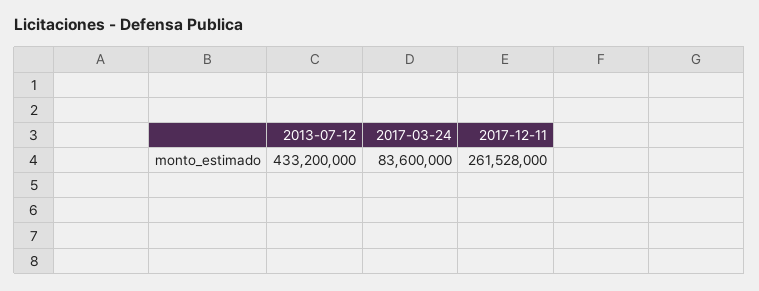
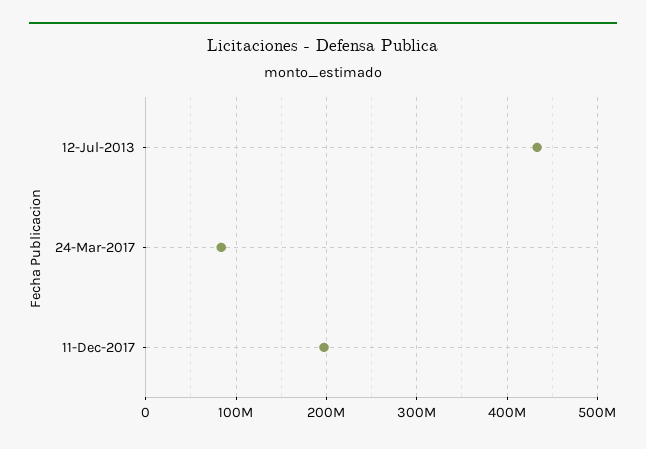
2017-12-11: 261528000 -> 200000000

